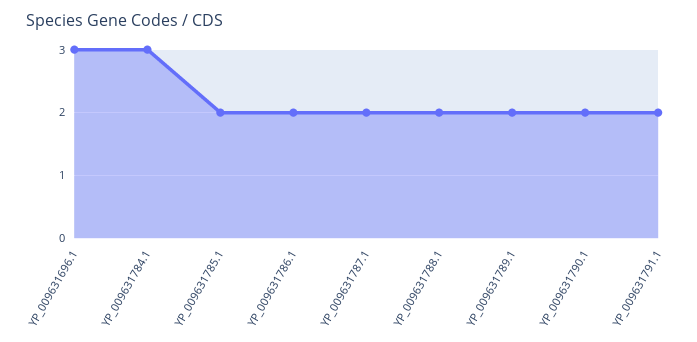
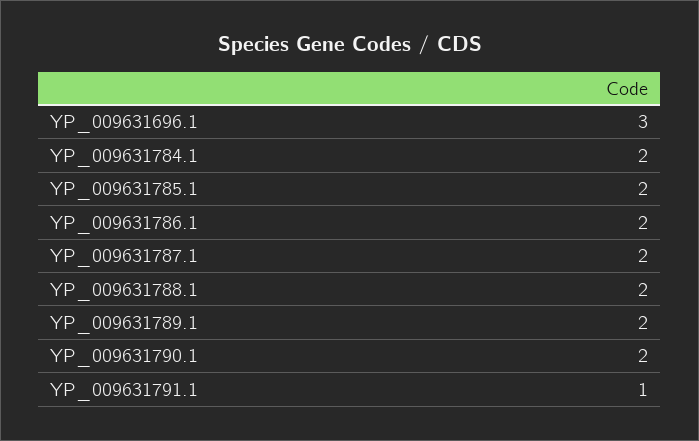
YP_009631784.1: 3 -> 2
YP_009631791.1: 2 -> 1

